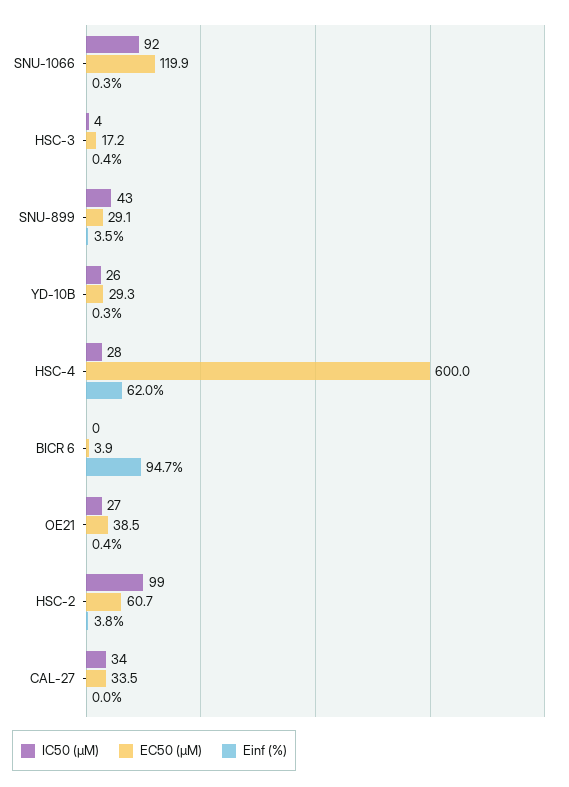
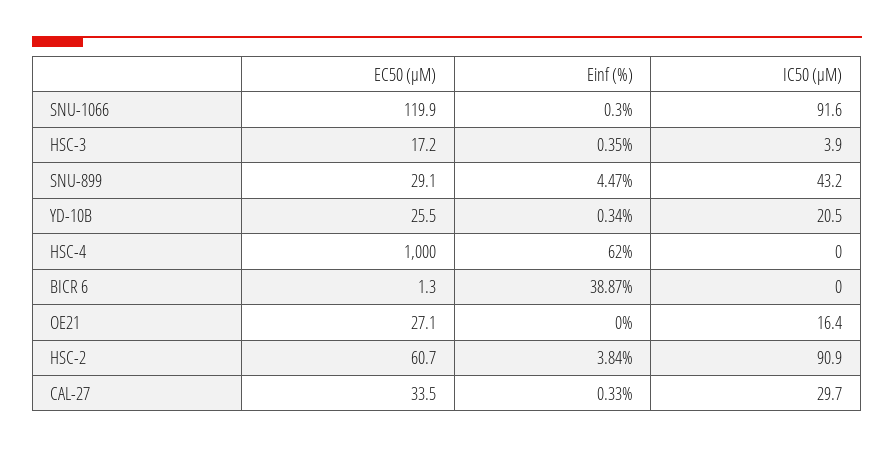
Einf (%), SNU-899: 3.5 -> 4.47
IC50 (µM), YD-10B: 26 -> 20.5
EC50 (µM), YD-10B: 29.3 -> 25.5
IC50 (µM), HSC-4: 28 -> 0
EC50 (µM), HSC-4: 600 -> 1000
EC50 (µM), BICR 6: 3.9 -> 1.3
Einf (%), BICR 6: 94.7 -> 38.87
IC50 (µM), OE21: 27 -> 16.4
EC50 (µM), OE21: 38.5 -> 27.1
Einf (%), OE21: 0.4 -> 0
IC50 (µM), HSC-2: 99 -> 90.9
IC50 (µM), CAL-27: 34 -> 29.7
Einf (%), CAL-27: 0 -> 0.33

